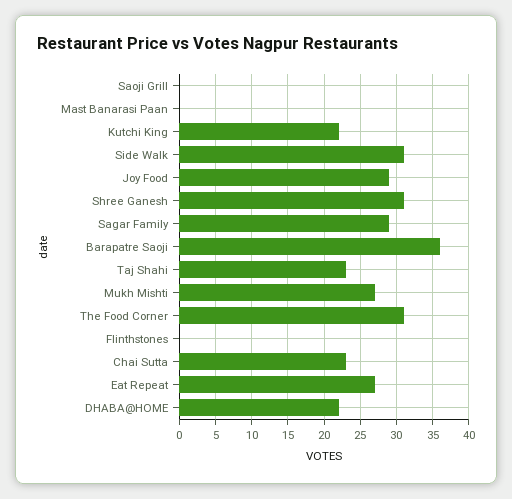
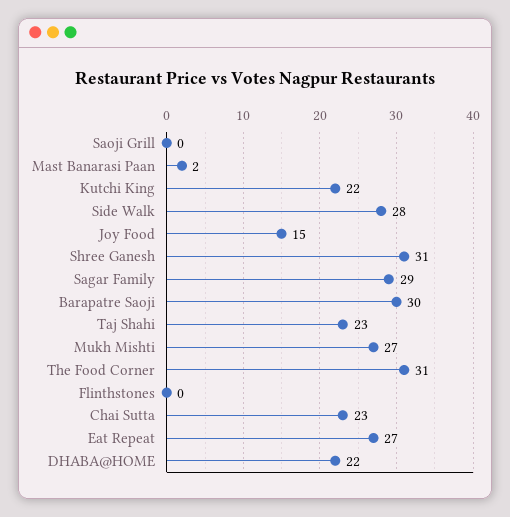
Mast Banarasi Paan: 0 -> 2
Side Walk: 31 -> 28
Joy Food: 29 -> 15
Barapatre Saoji: 36 -> 30

